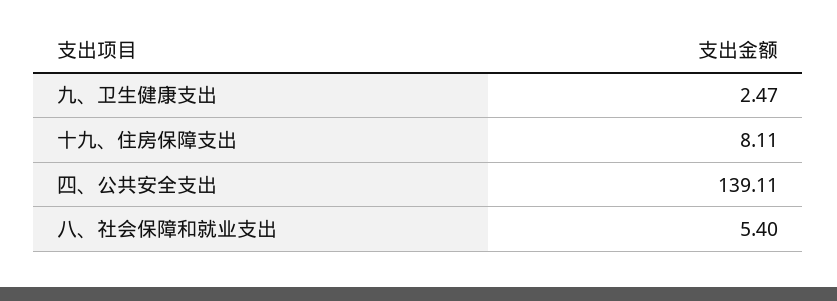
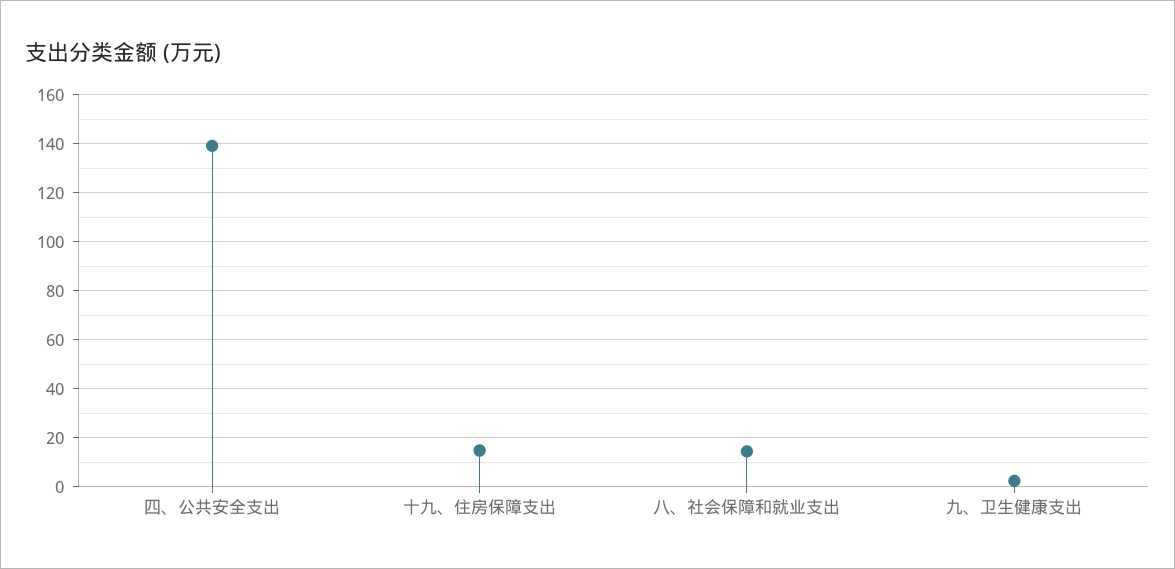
十九、住房保障支出: 8.11 -> 15
八、社会保障和就业支出: 5.4 -> 15

